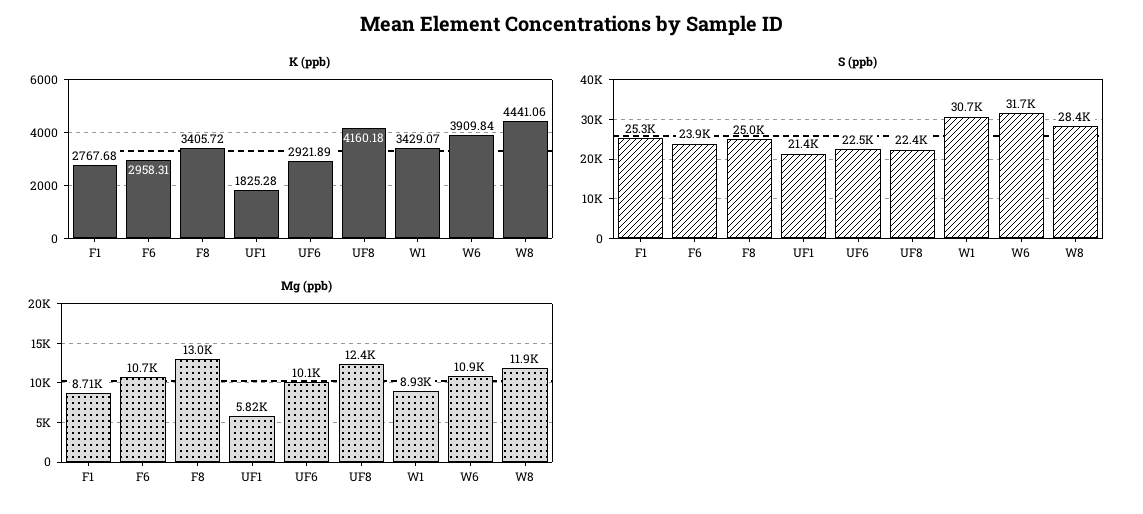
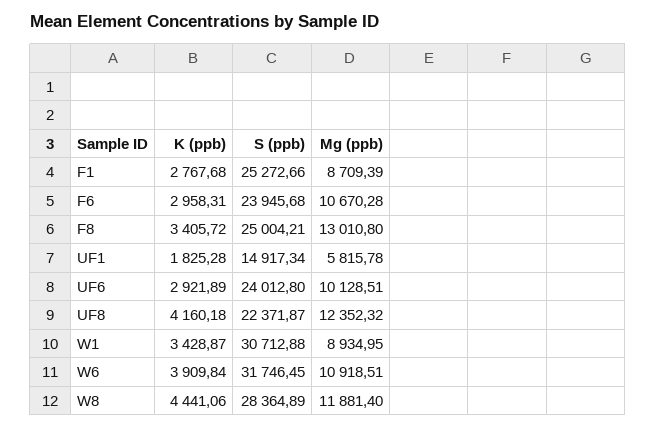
K (ppb), W1: 3429.07 -> 3428.87
S (ppb), UF1: 21400 -> 14917.34
S (ppb), UF6: 22500 -> 24012.8

